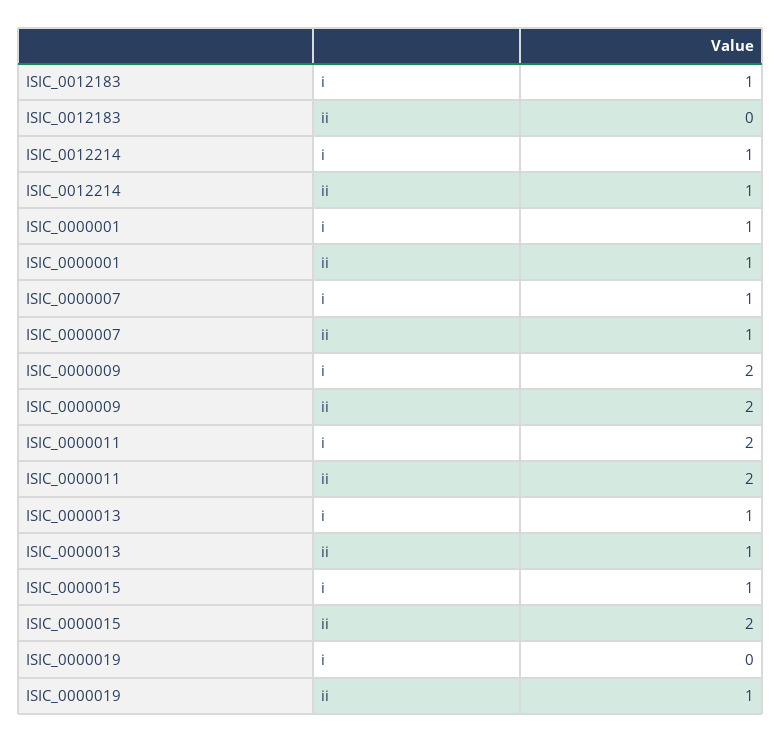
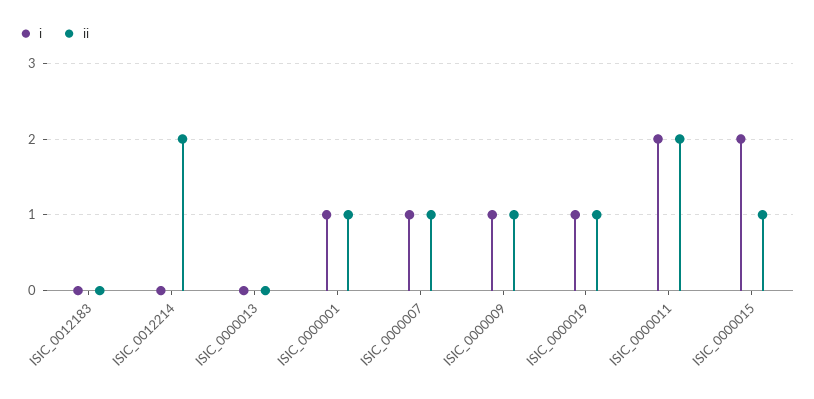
i, ISIC_0012183: 1 -> 0
i, ISIC_0012214: 1 -> 0
ii, ISIC_0012214: 1 -> 2
i, ISIC_0000009: 2 -> 1
ii, ISIC_0000009: 2 -> 1
i, ISIC_0000013: 1 -> 0
ii, ISIC_0000013: 1 -> 0
i, ISIC_0000015: 1 -> 2
ii, ISIC_0000015: 2 -> 1
i, ISIC_0000019: 0 -> 1

